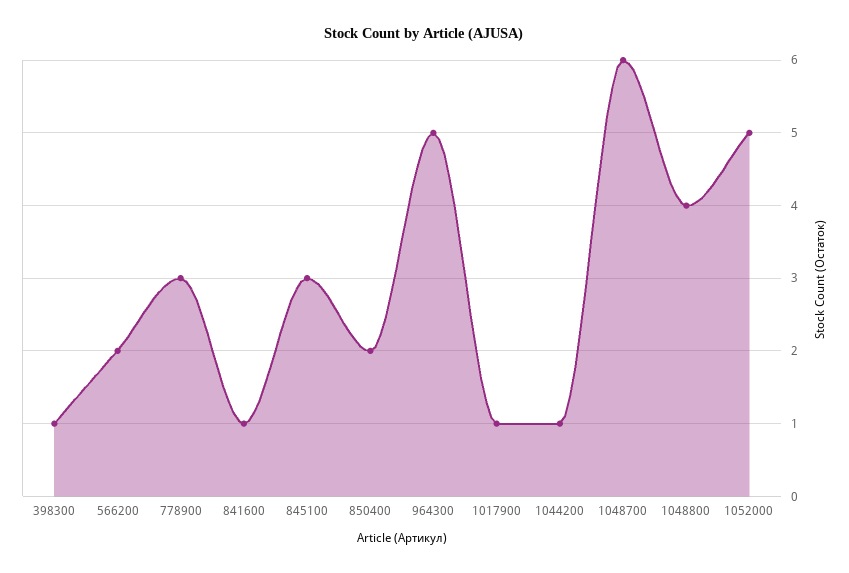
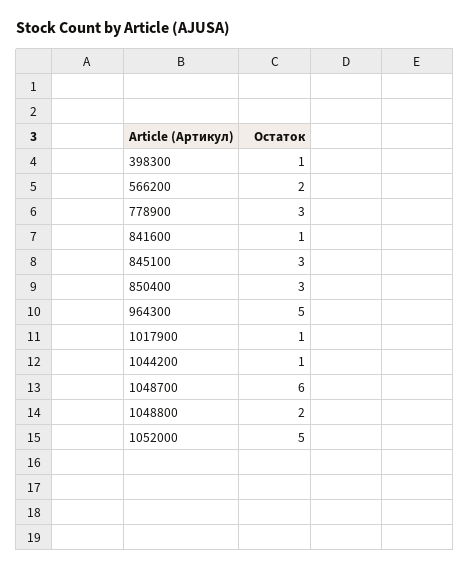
850400: 2 -> 3
1048800: 4 -> 2

